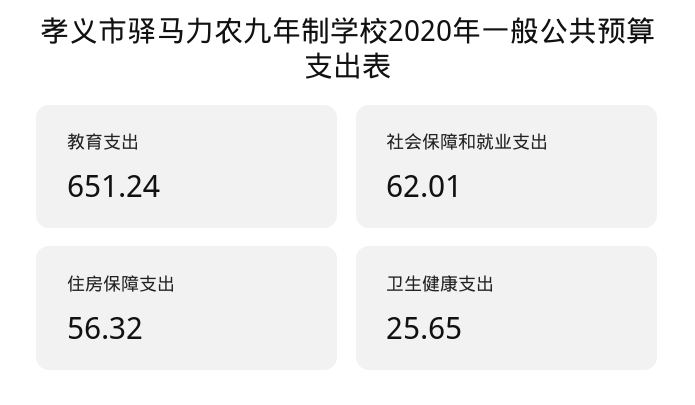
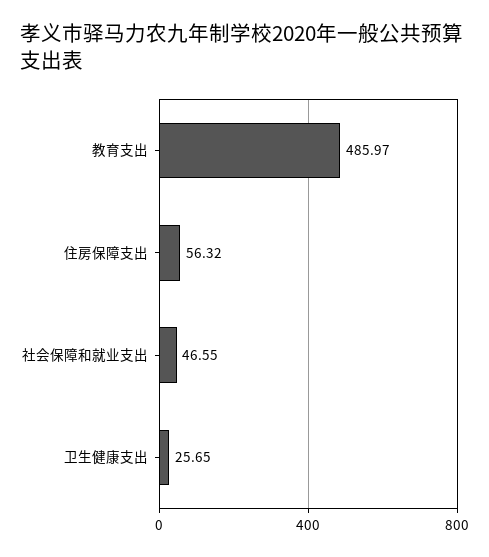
教育支出: 651.24 -> 485.97
社会保障和就业支出: 62.01 -> 46.55

